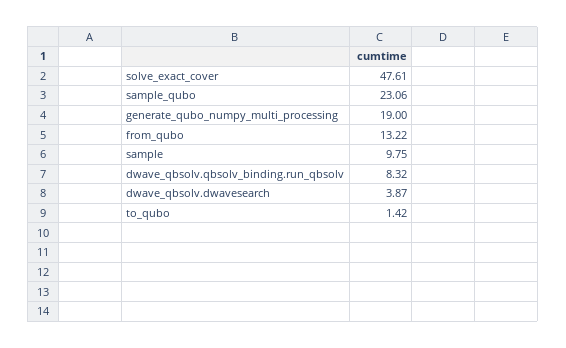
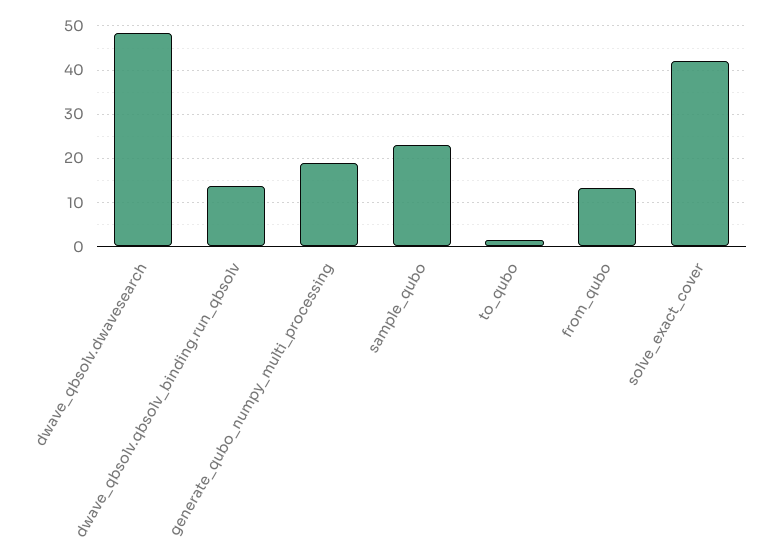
solve_exact_cover: 47.61 -> 42
sample: 9.75 -> none
dwave_qbsolv.qbsolv_binding.run_qbsolv: 8.32 -> 14
dwave_qbsolv.dwavesearch: 3.87 -> 48

